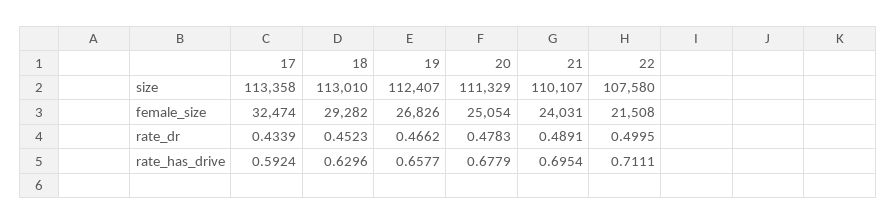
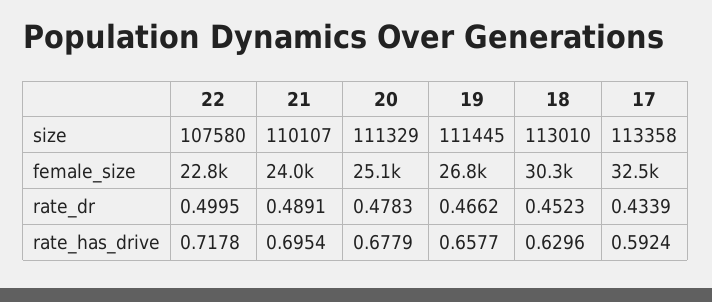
19, size: 112407 -> 111445
18, female_size: 29282 -> 30300
22, female_size: 21508 -> 22800
22, rate_has_drive: 0.7111 -> 0.7178

